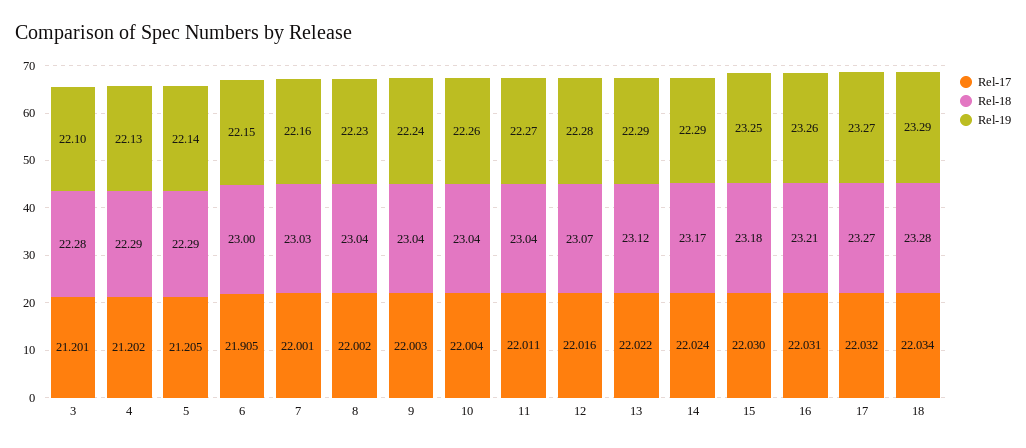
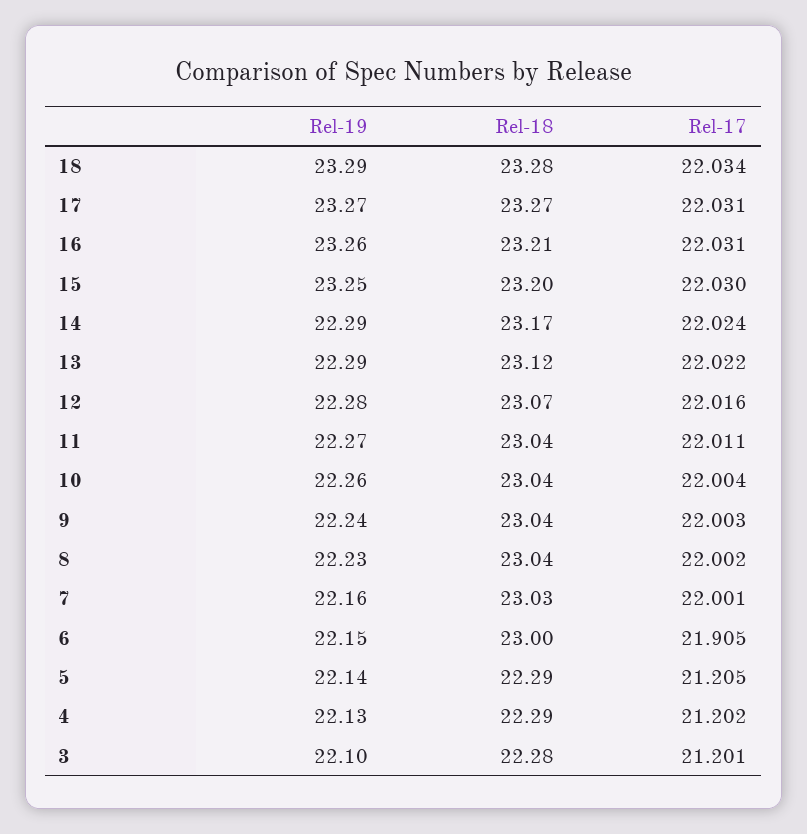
Rel-18, 15: 23.18 -> 23.2
Rel-17, 17: 22.032 -> 22.031

